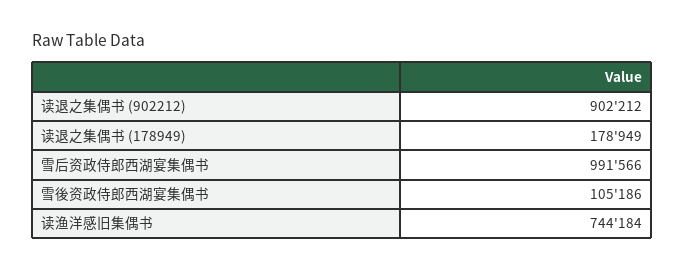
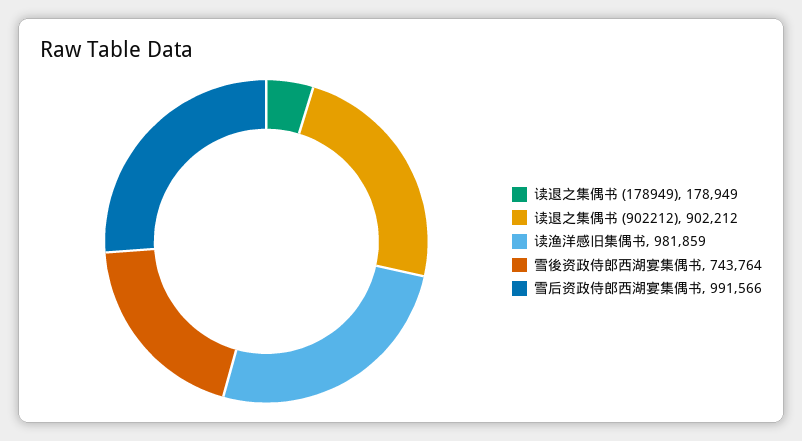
雪後资政侍郎西湖宴集偶书: 105186 -> 743764
读渔洋感旧集偶书: 744184 -> 981859

